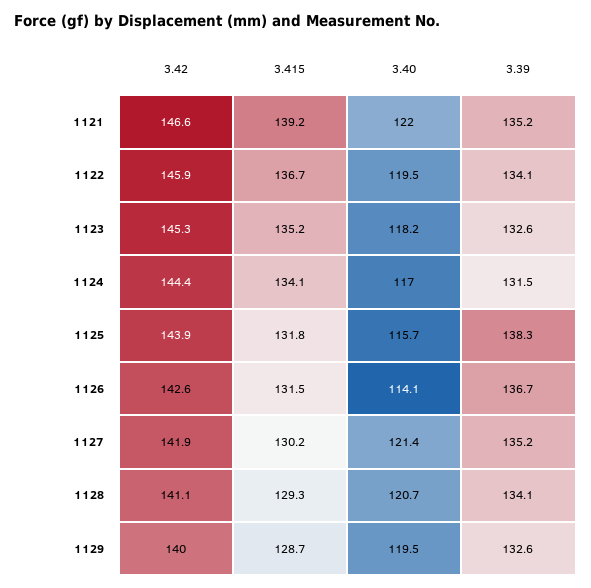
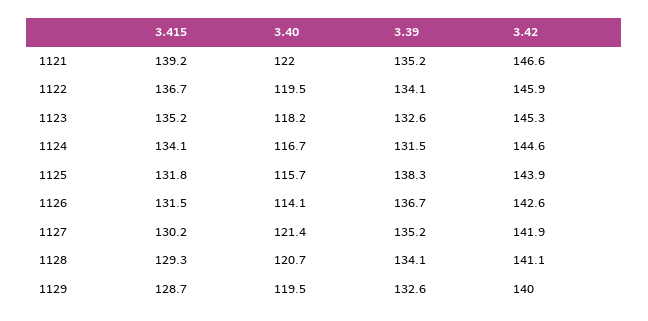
3.42, 1124: 144.4 -> 144.6
3.40, 1124: 117 -> 116.7

